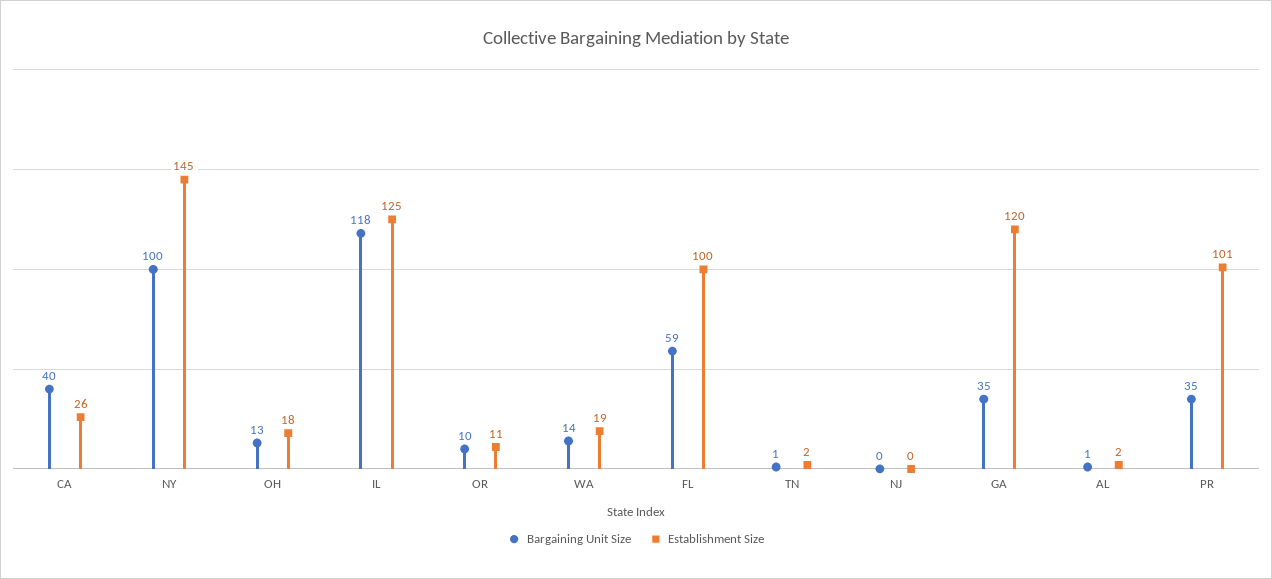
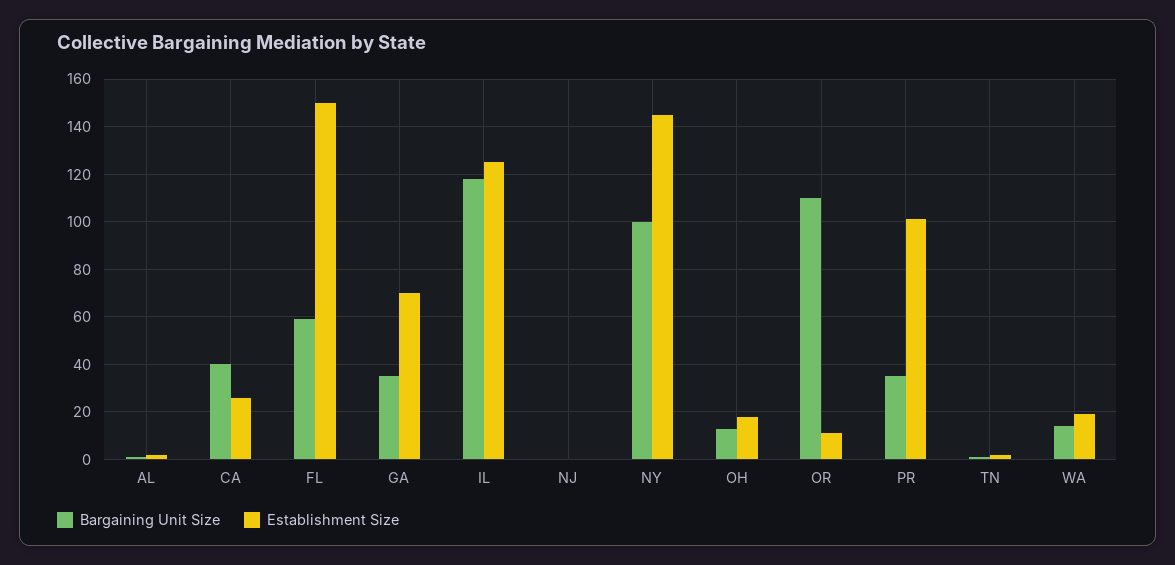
Bargaining Unit Size, OR: 10 -> 110
Establishment Size, FL: 100 -> 150
Establishment Size, GA: 120 -> 70

